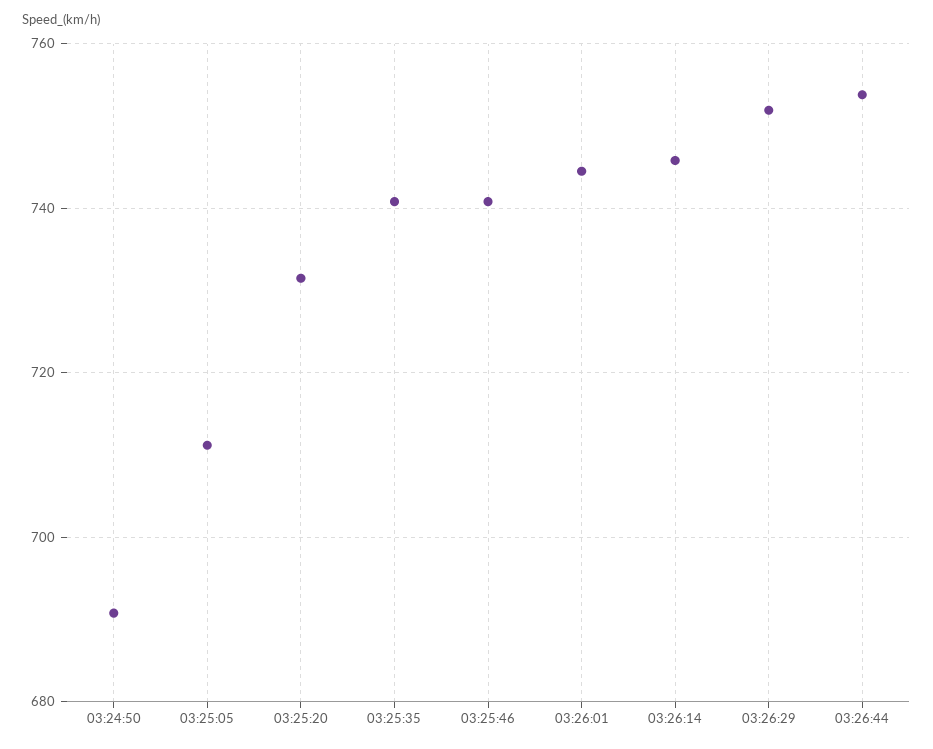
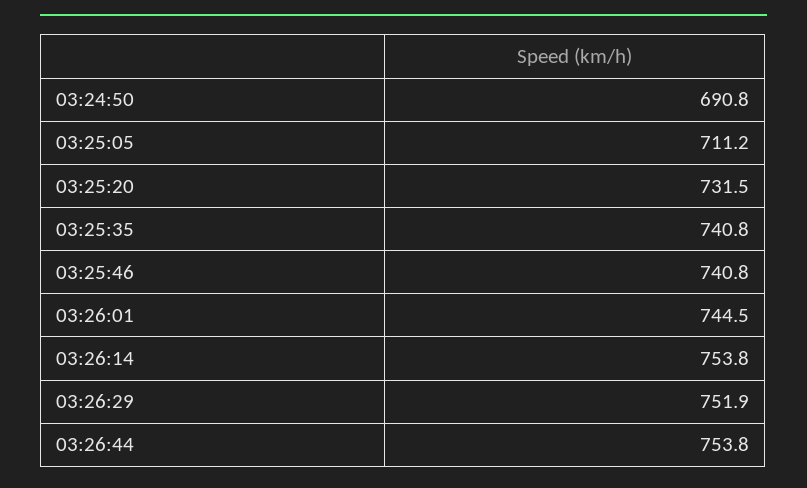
03:26:14: 746 -> 753.8

